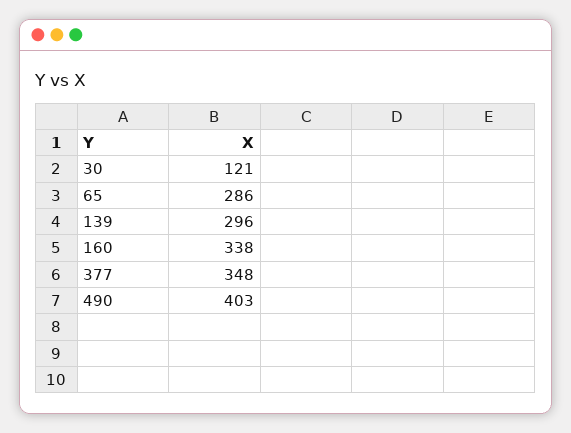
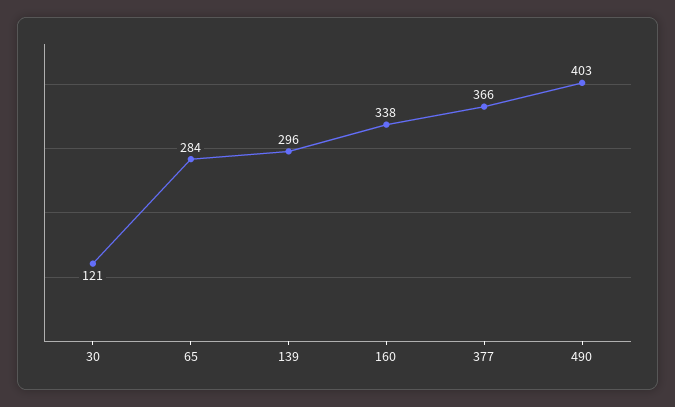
65: 286 -> 284
377: 348 -> 366

